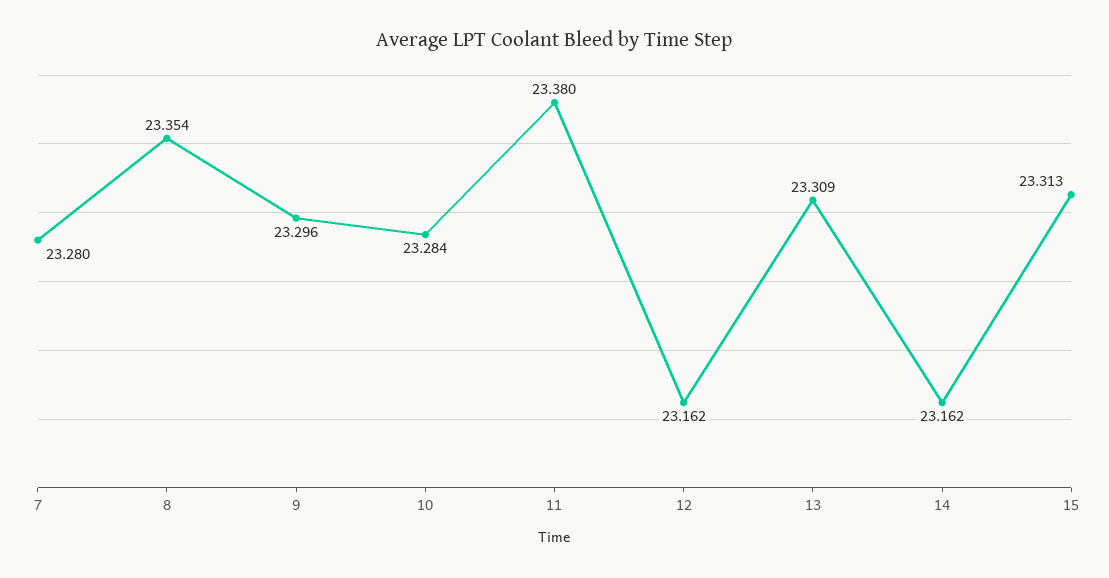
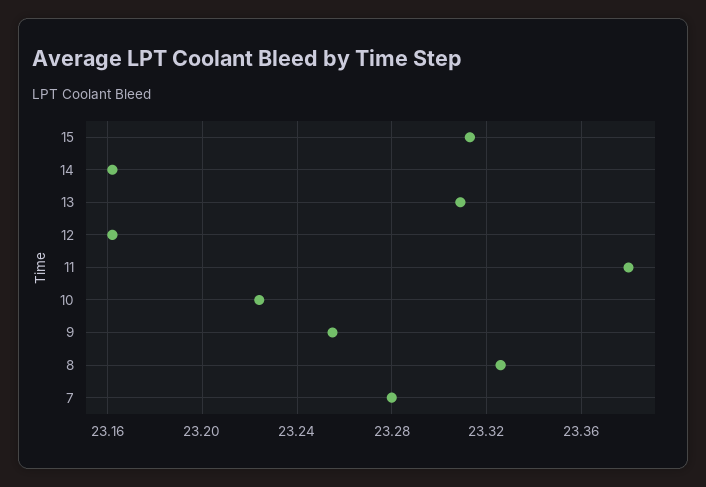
8: 23.354 -> 23.325
9: 23.296 -> 23.255
10: 23.284 -> 23.225

